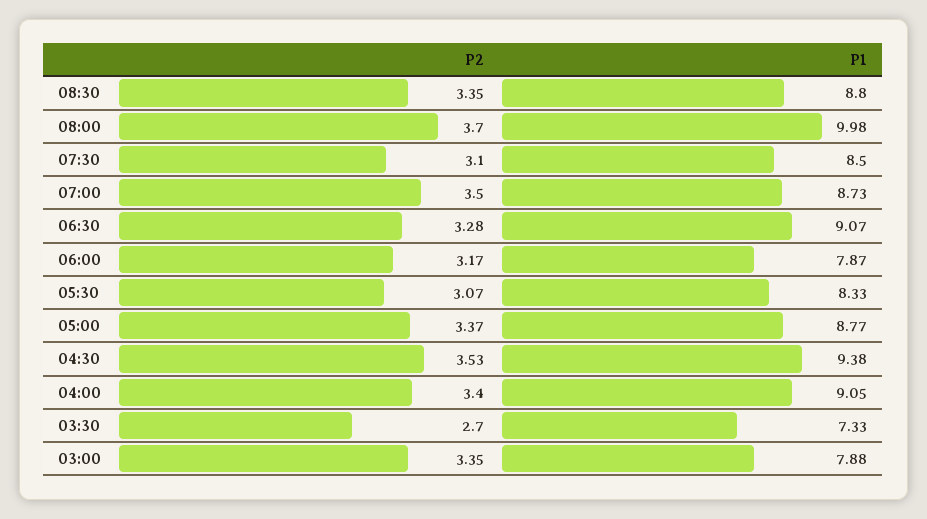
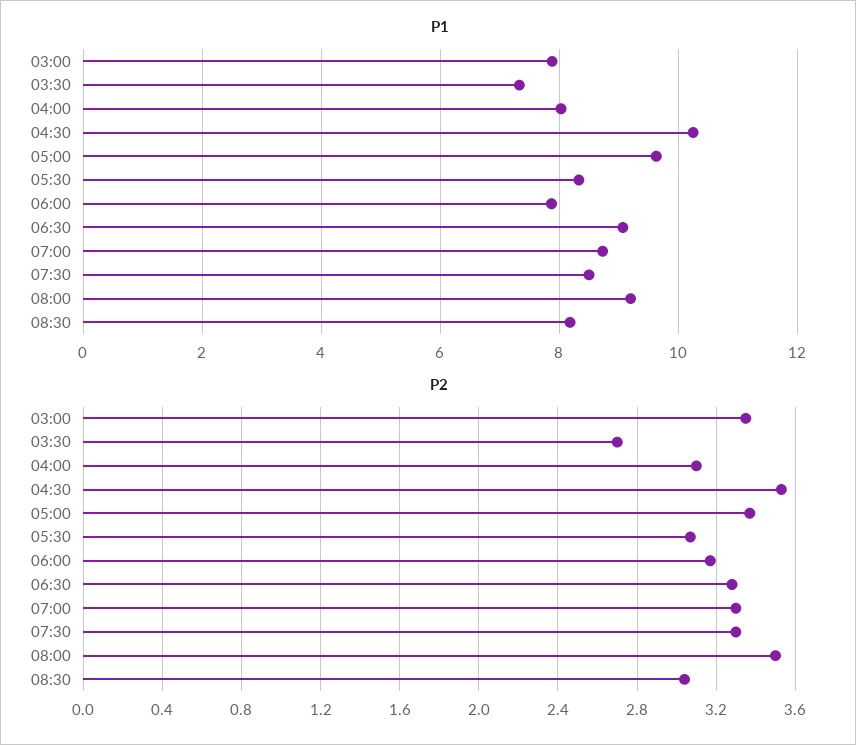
P2, 08:30: 3.35 -> 3.05
P1, 08:30: 8.8 -> 8.2
P2, 08:00: 3.7 -> 3.5
P1, 08:00: 9.98 -> 9.2
P2, 07:30: 3.1 -> 3.3
P2, 07:00: 3.5 -> 3.3
P1, 05:00: 8.77 -> 9.6
P1, 04:30: 9.38 -> 10.2
P2, 04:00: 3.4 -> 3.1
P1, 04:00: 9.05 -> 8

